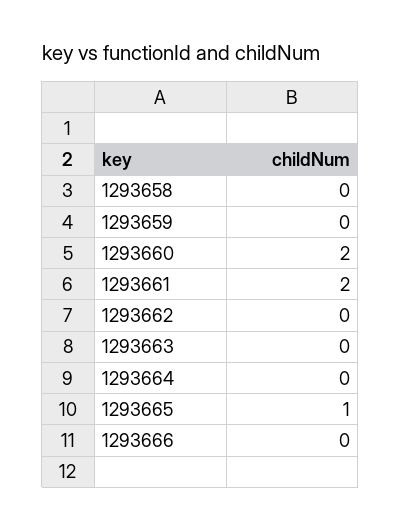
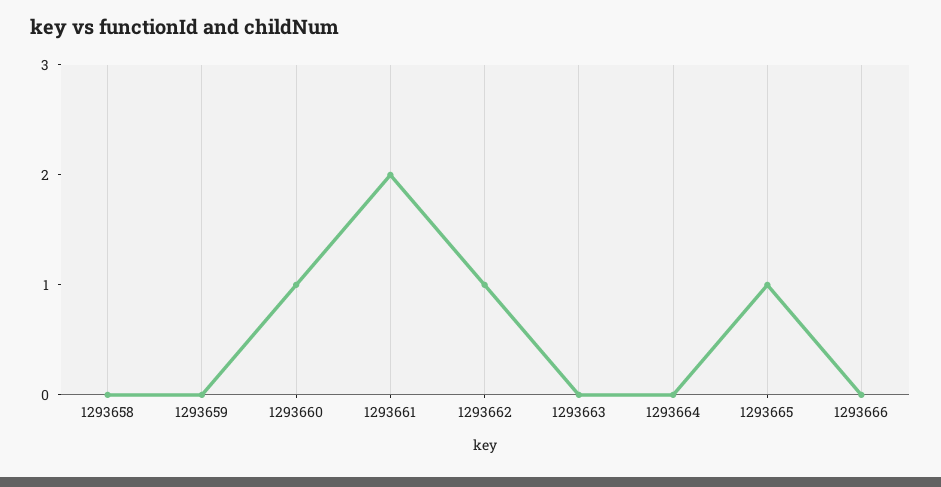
1293660: 2 -> 1
1293662: 0 -> 1

